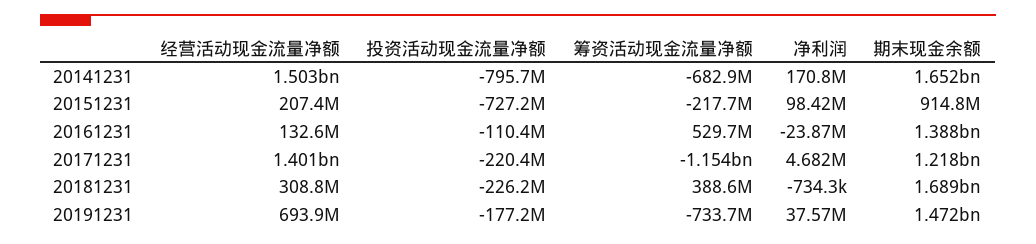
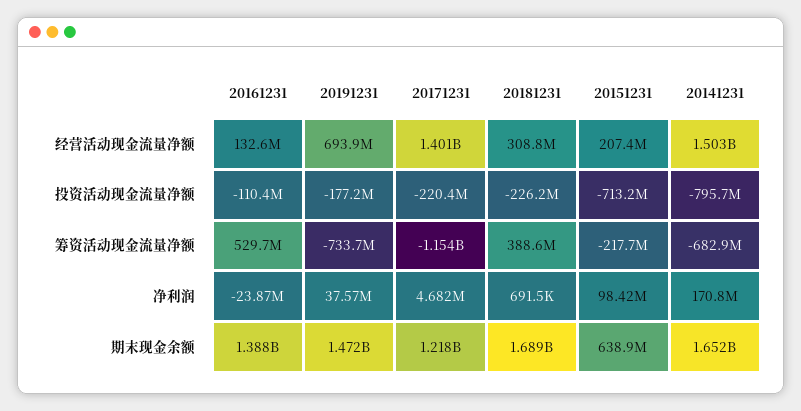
投资活动现金流量净额, 20151231: -727200000 -> -713200000
期末现金余额, 20151231: 914800000 -> 638900000
净利润, 20181231: -734300 -> 691500

